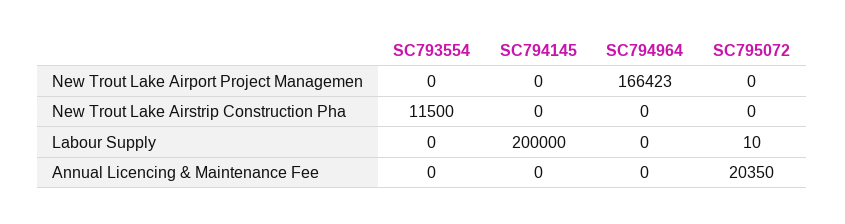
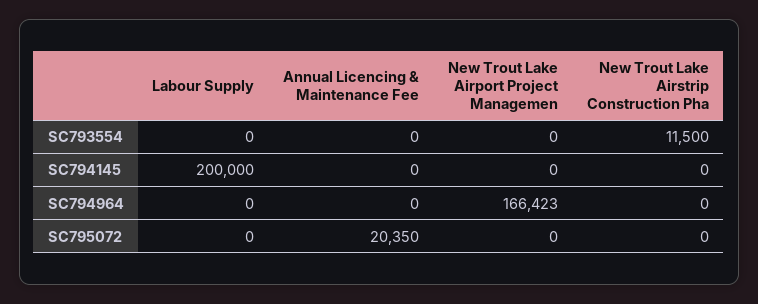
SC795072, Labour Supply: 10 -> 0

